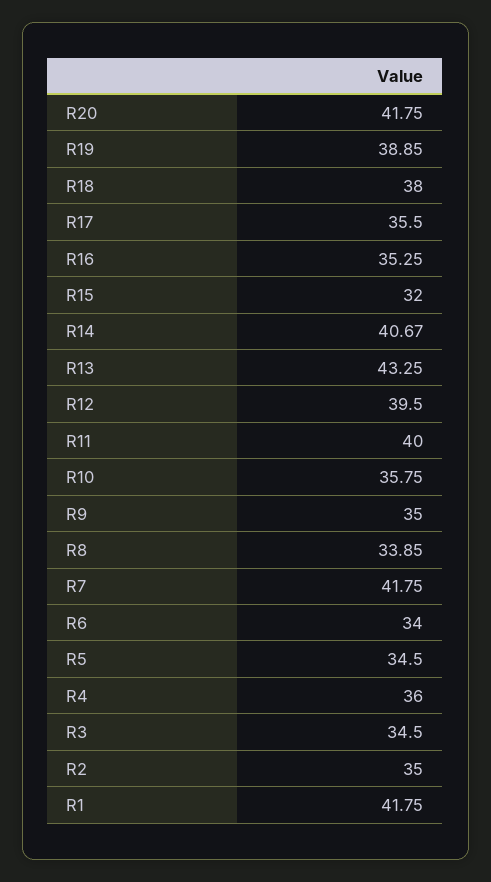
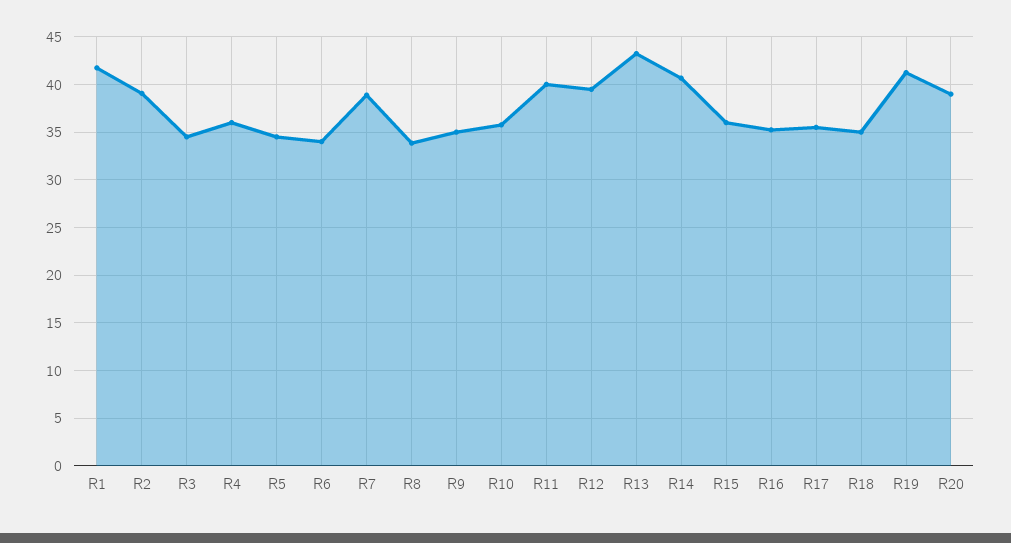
R20: 41.75 -> 39
R19: 38.85 -> 41
R18: 38 -> 35
R15: 32 -> 36
R7: 41.75 -> 39
R2: 35 -> 39

